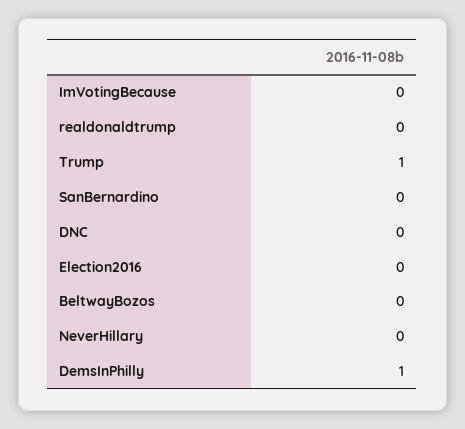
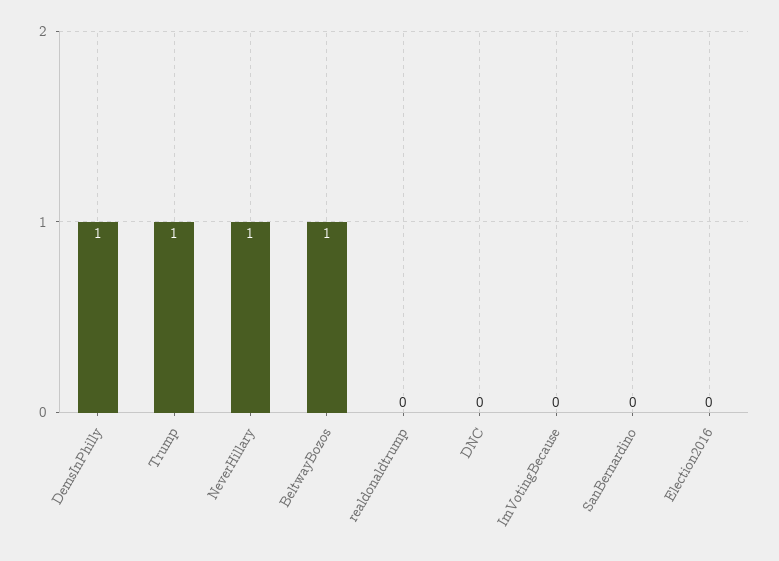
BeltwayBozos: 0 -> 1
NeverHillary: 0 -> 1

